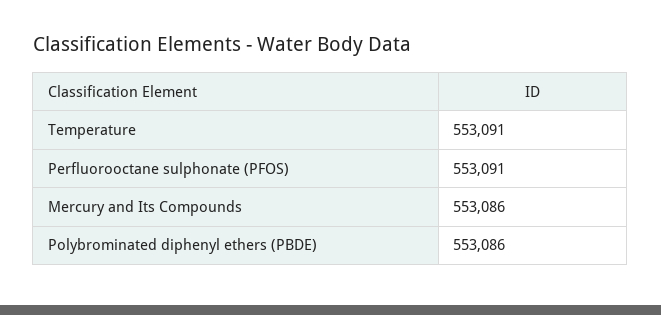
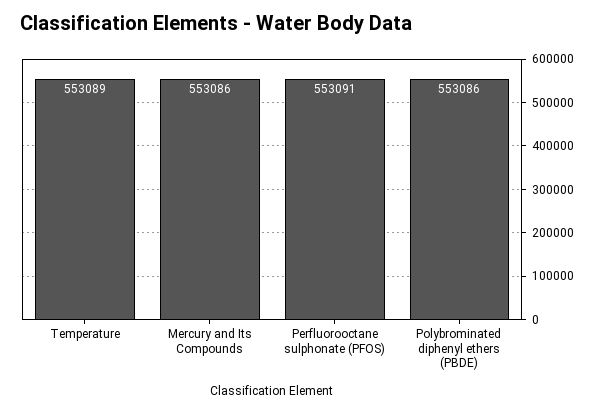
Temperature: 553091 -> 553089

